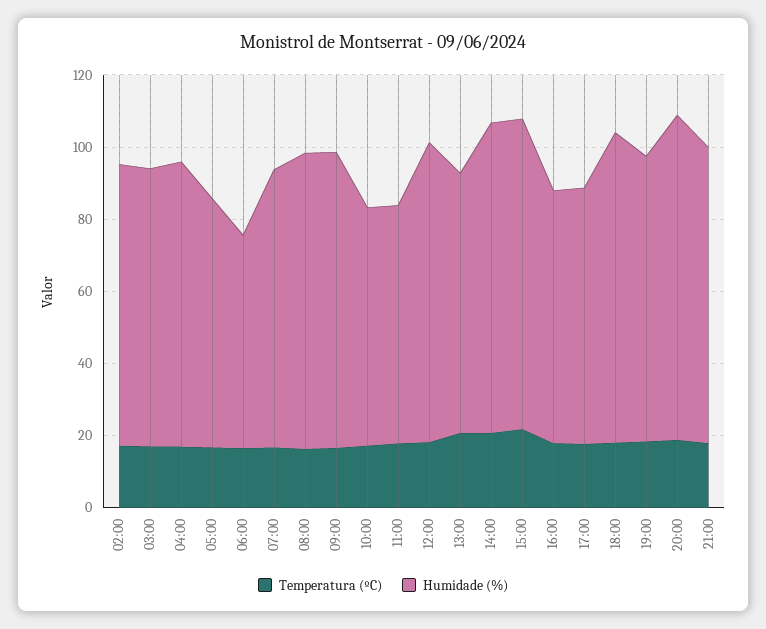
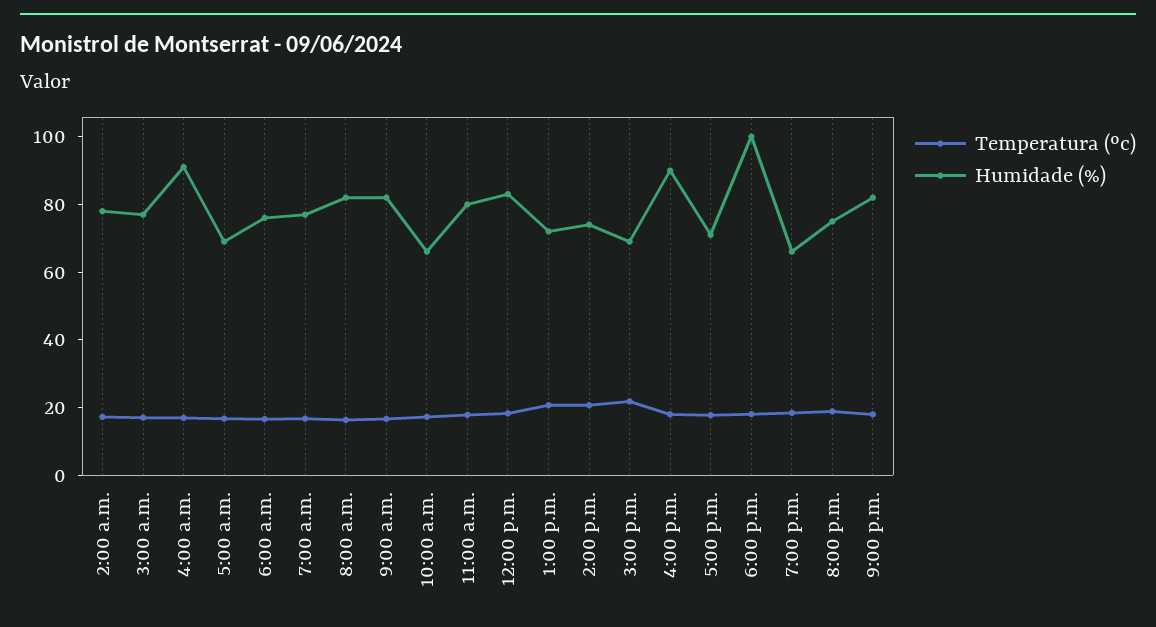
Humidade (%), 04:00: 80 -> 90
Humidade (%), 06:00: 60 -> 75
Humidade (%), 11:00: 65 -> 80
Humidade (%), 14:00: 85 -> 75
Humidade (%), 15:00: 85 -> 70
Humidade (%), 16:00: 70 -> 90
Humidade (%), 18:00: 85 -> 100
Humidade (%), 19:00: 80 -> 65
Humidade (%), 20:00: 90 -> 75

